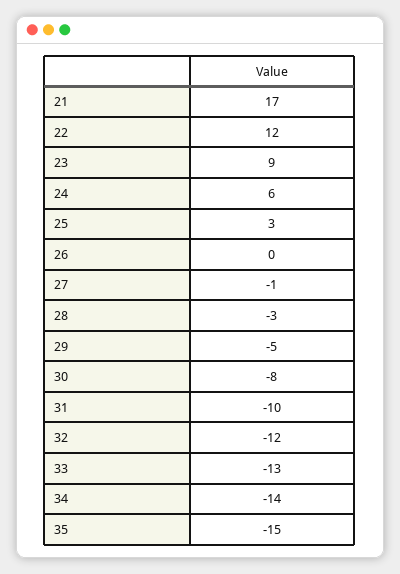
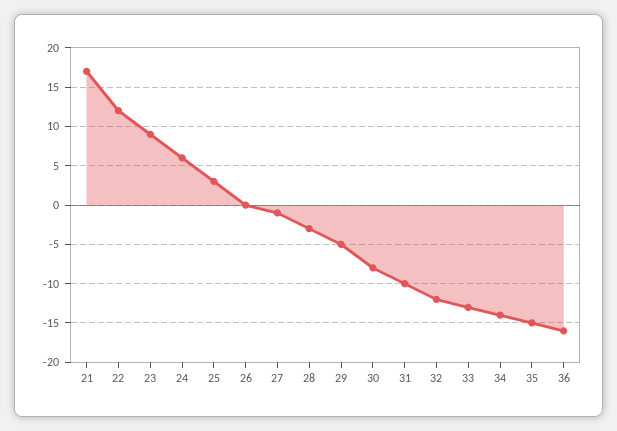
36: none -> -16

